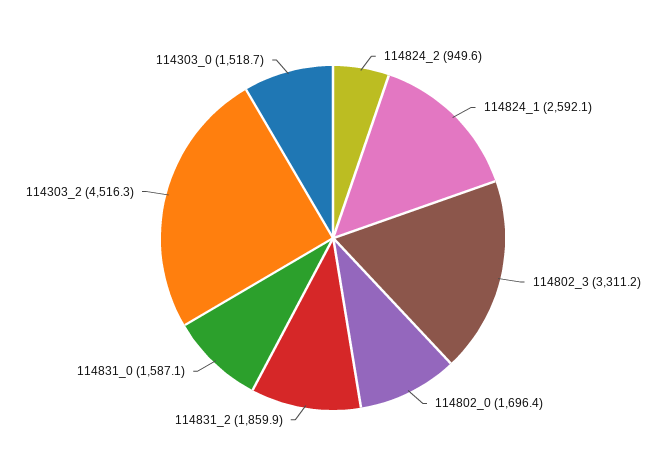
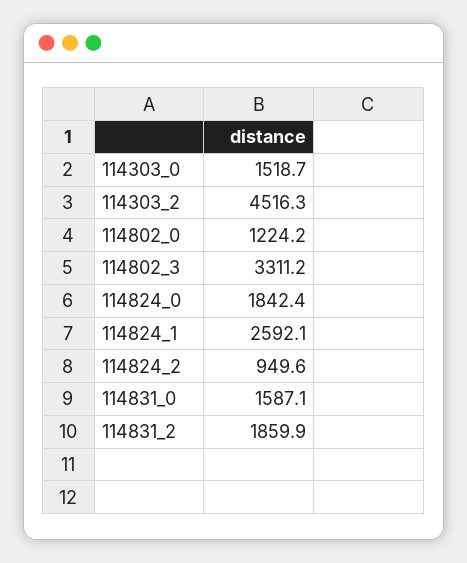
114802_0: 1696.4 -> 1224.2
114824_0: none -> 1842.4

